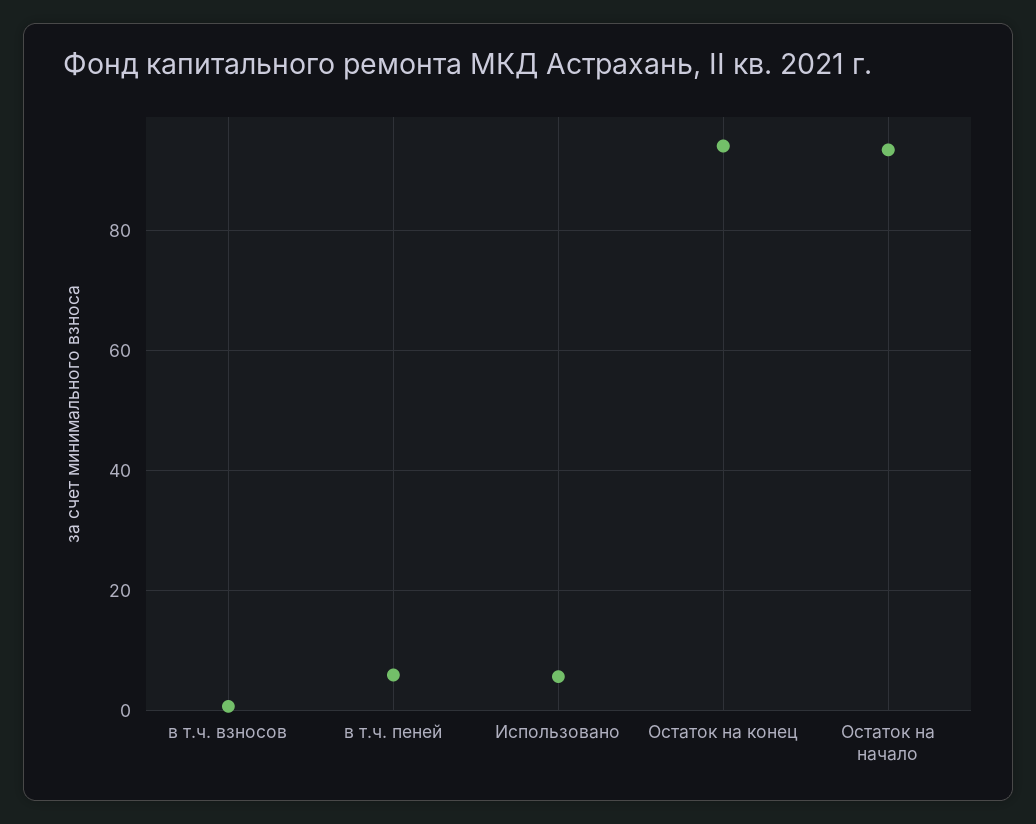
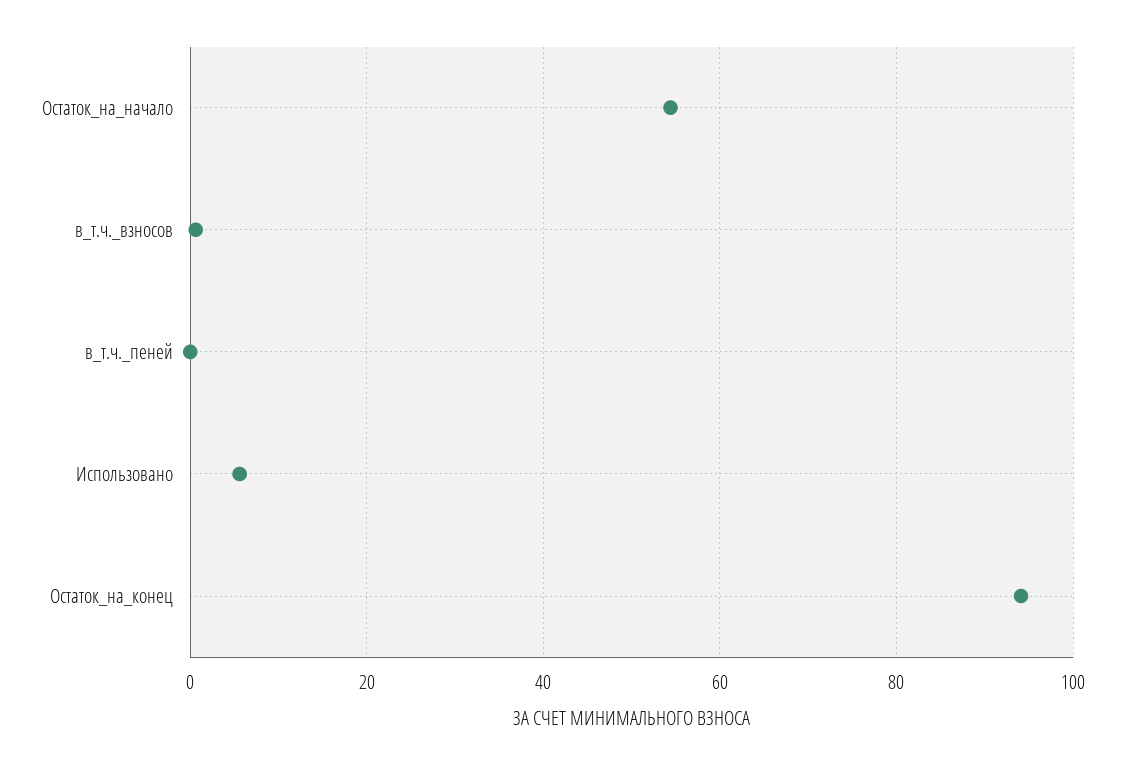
в т.ч. пеней: 6 -> 0
Остаток на начало: 94 -> 54

